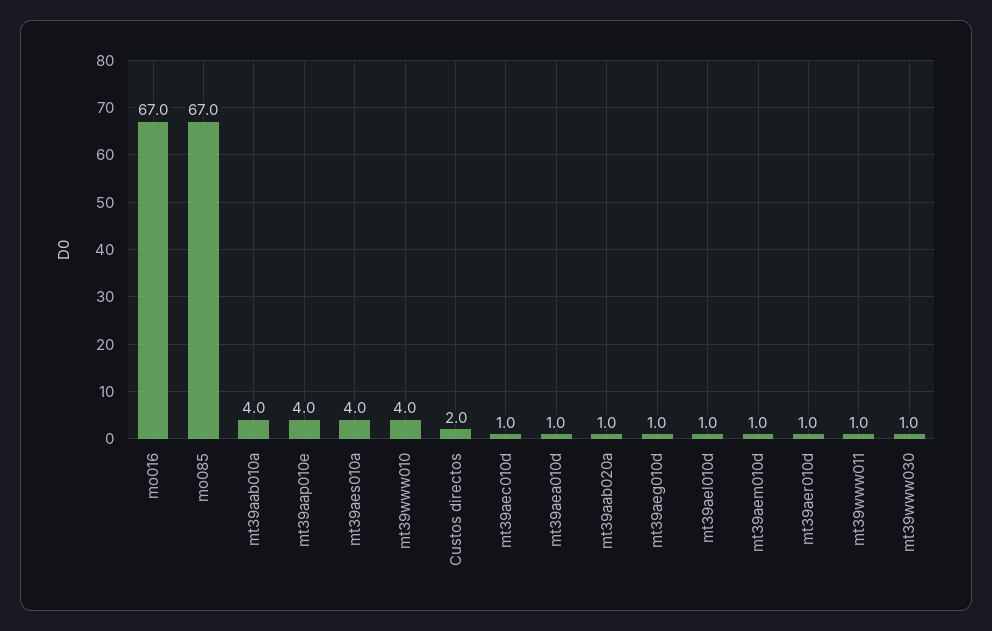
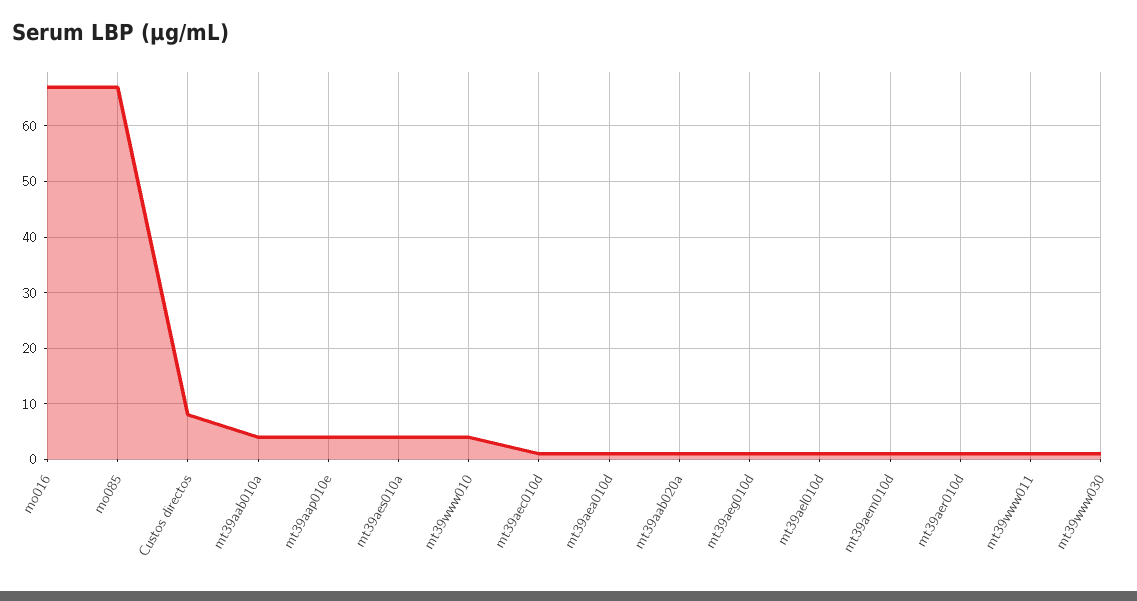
Custos directos: 2 -> 8

